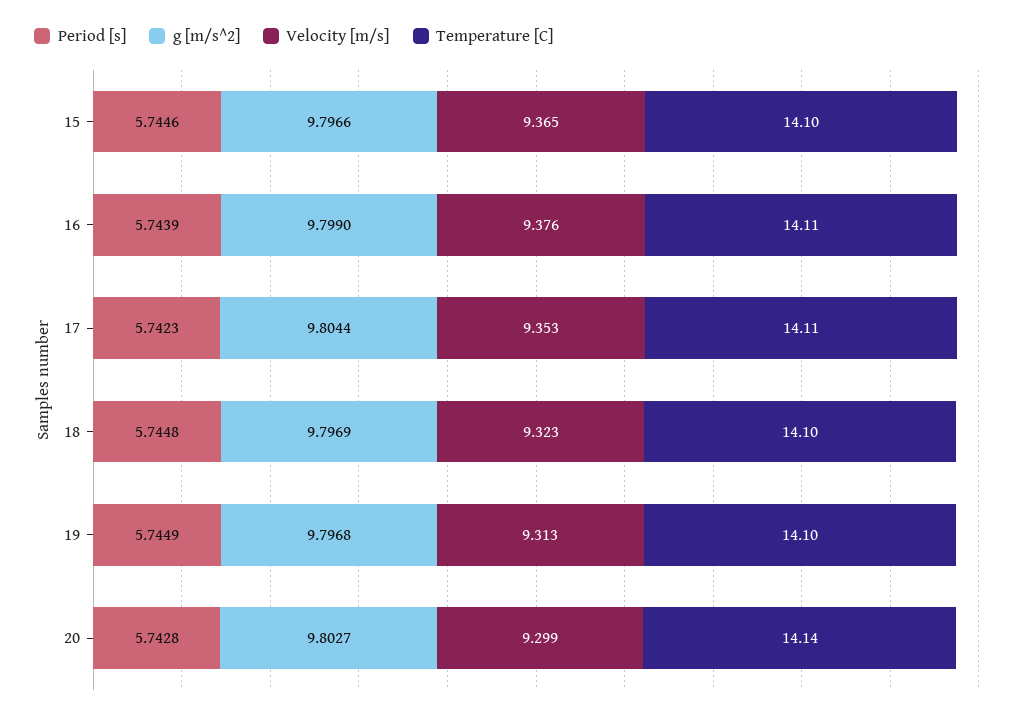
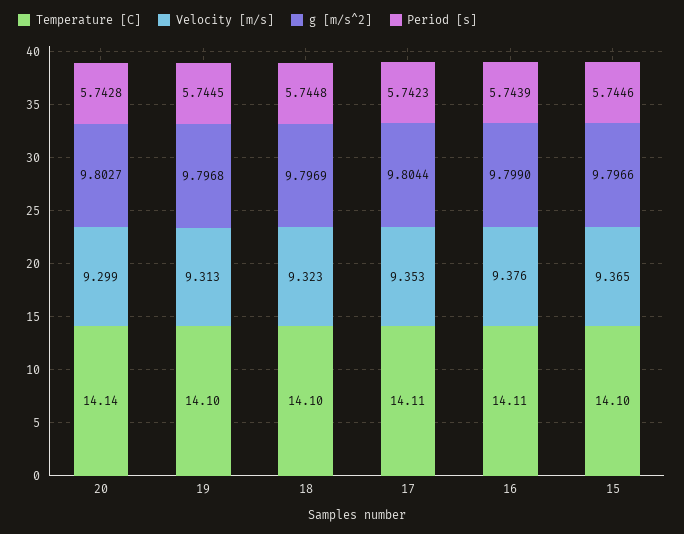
Period [s], 19: 5.7449 -> 5.7445

